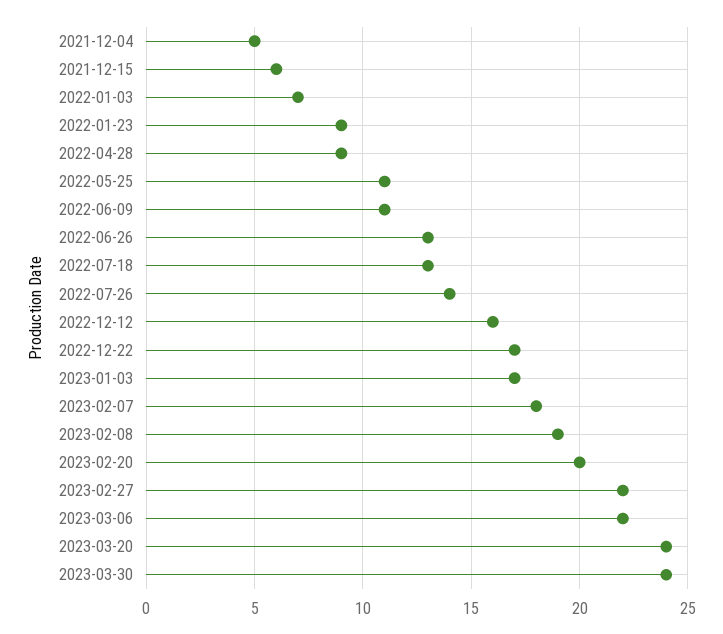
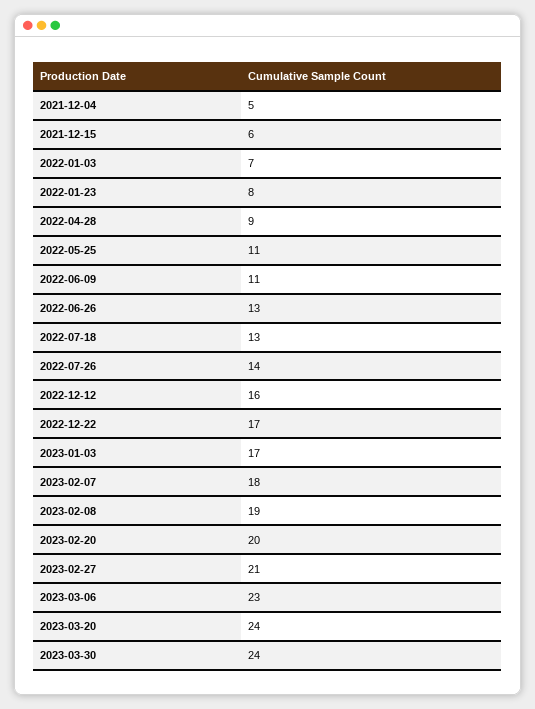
2022-01-23: 9 -> 8
2023-02-27: 22 -> 21
2023-03-06: 22 -> 23

